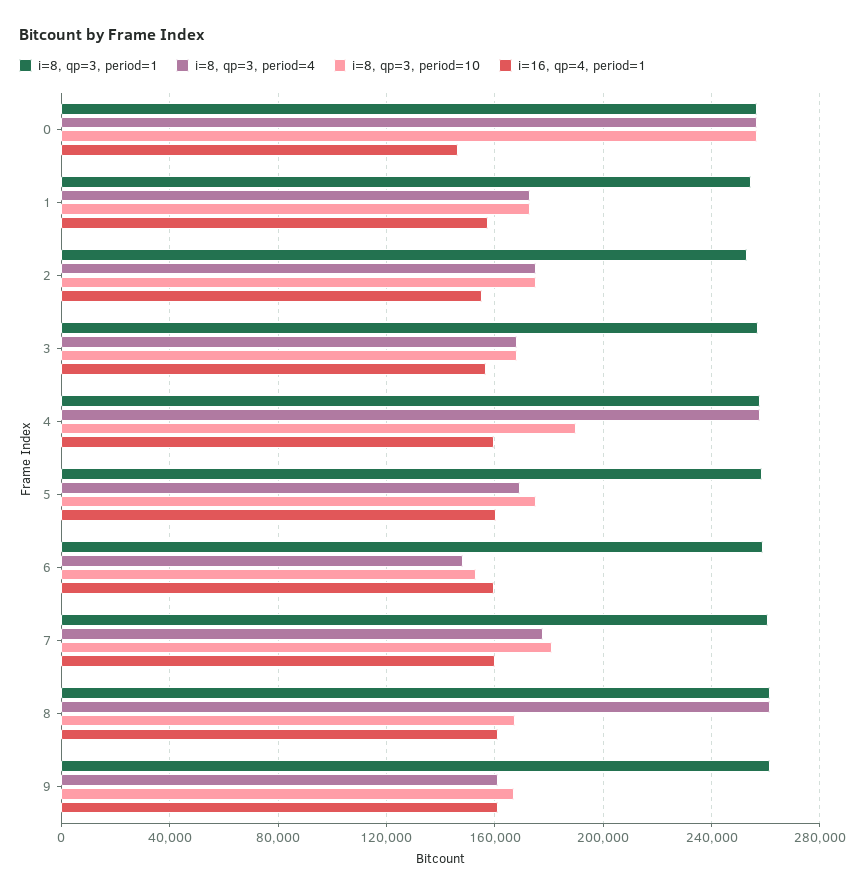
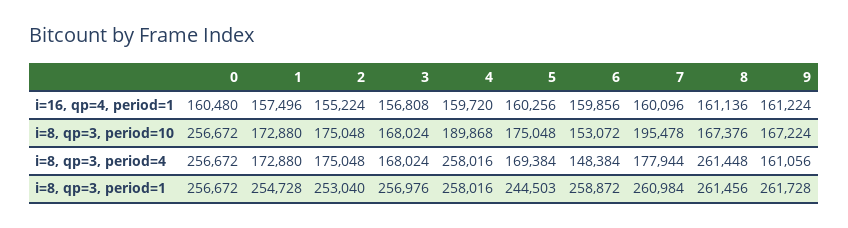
i=16, qp=4, period=1, 0: 145000 -> 160480
i=8, qp=3, period=1, 5: 260000 -> 244503
i=8, qp=3, period=10, 7: 180000 -> 195478

